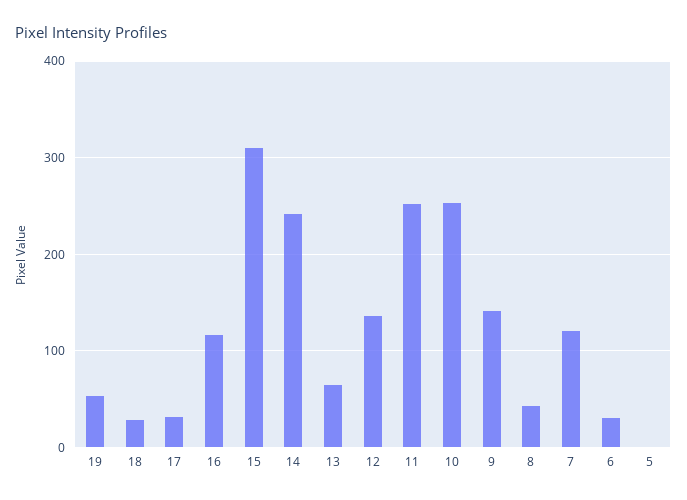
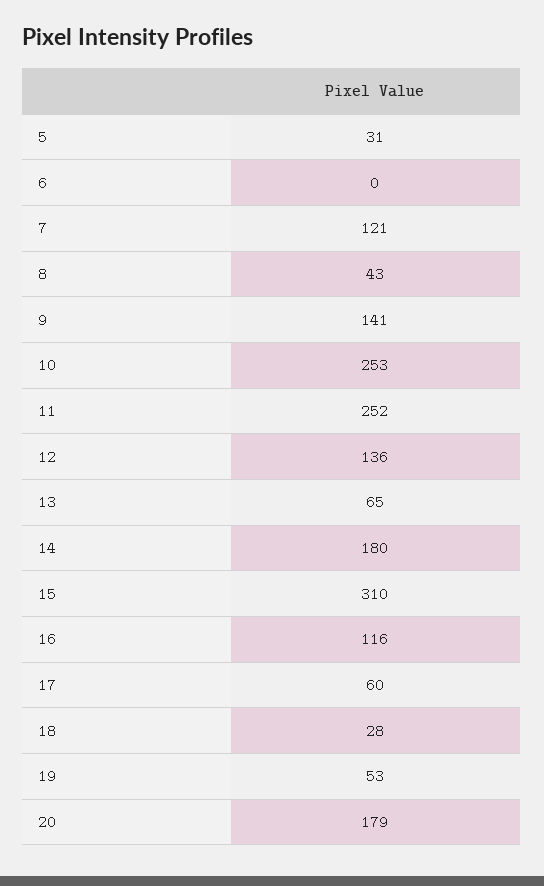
17: 30 -> 60
14: 240 -> 180
6: 30 -> 0
5: 0 -> 31
20: none -> 179

